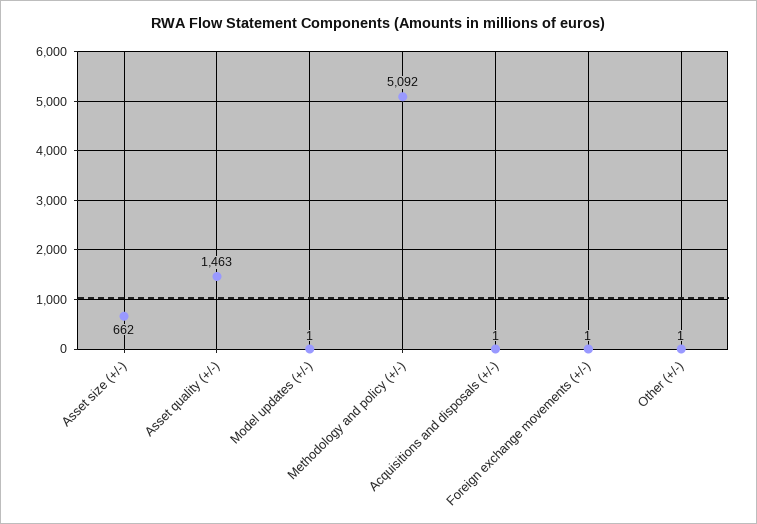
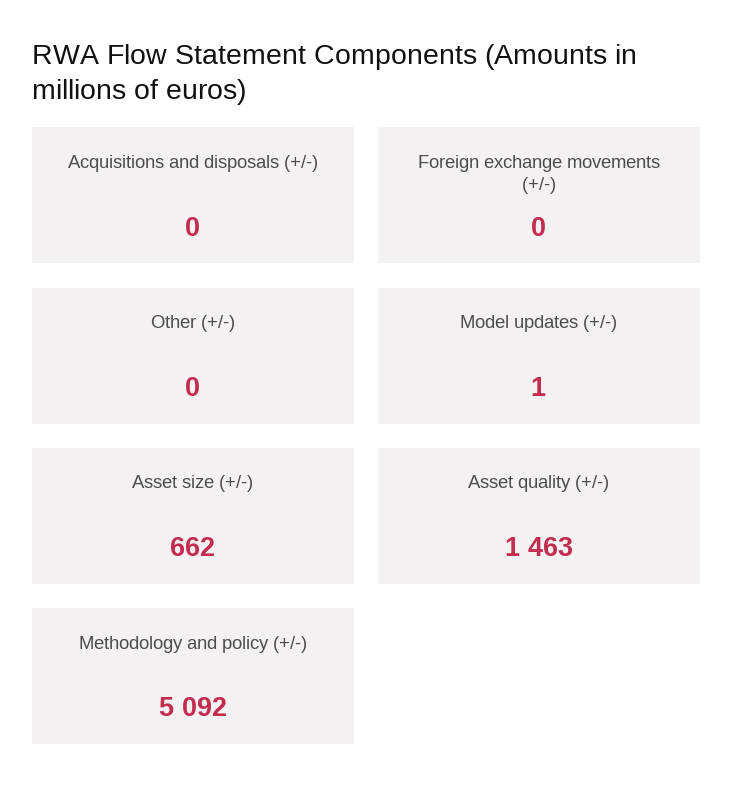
Acquisitions and disposals (+/-): 1 -> 0
Foreign exchange movements (+/-): 1 -> 0
Other (+/-): 1 -> 0

